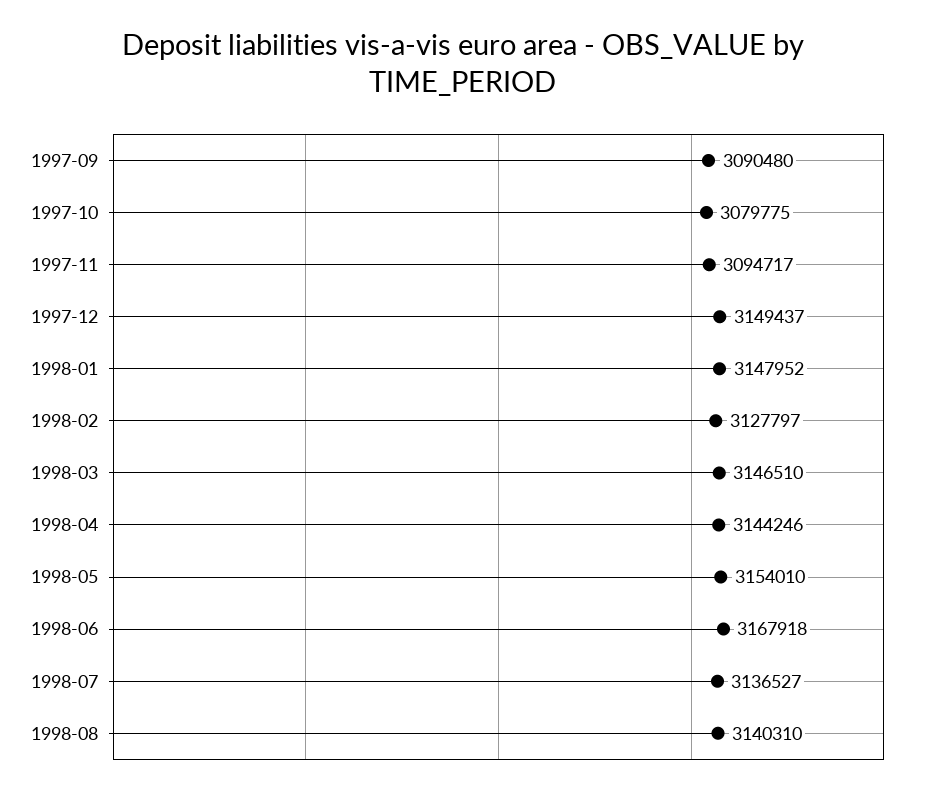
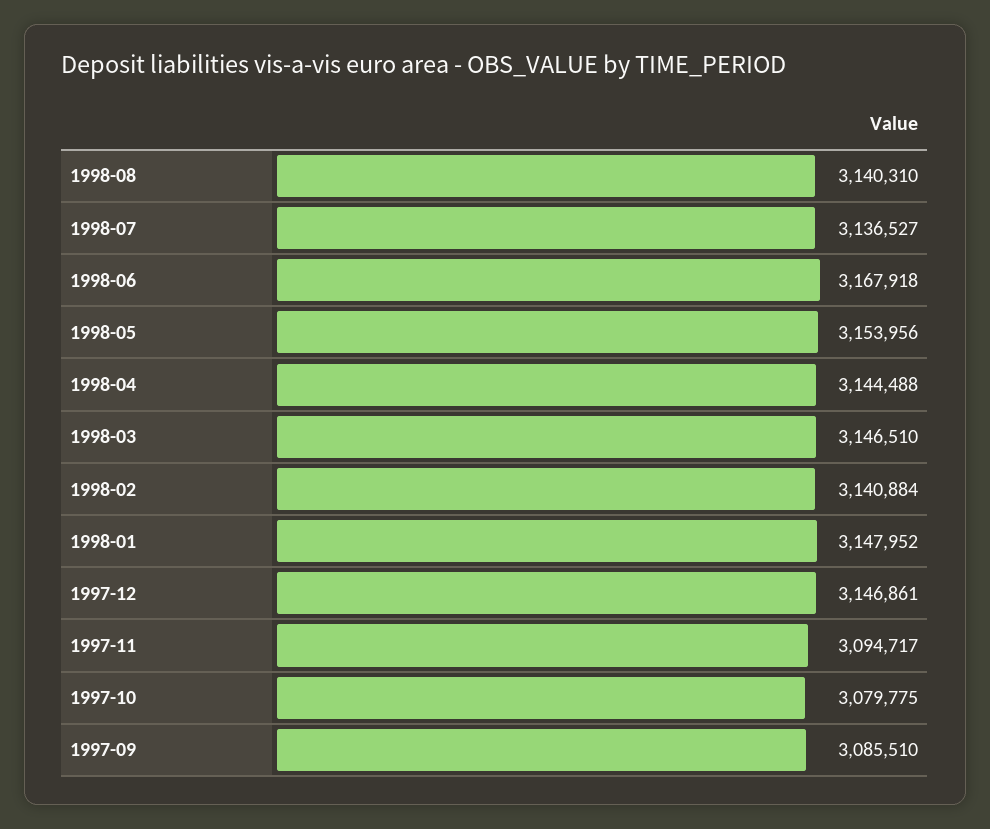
1997-09: 3090480 -> 3085510
1997-12: 3149437 -> 3146861
1998-02: 3127797 -> 3140884
1998-04: 3144246 -> 3144488
1998-05: 3154010 -> 3153956

